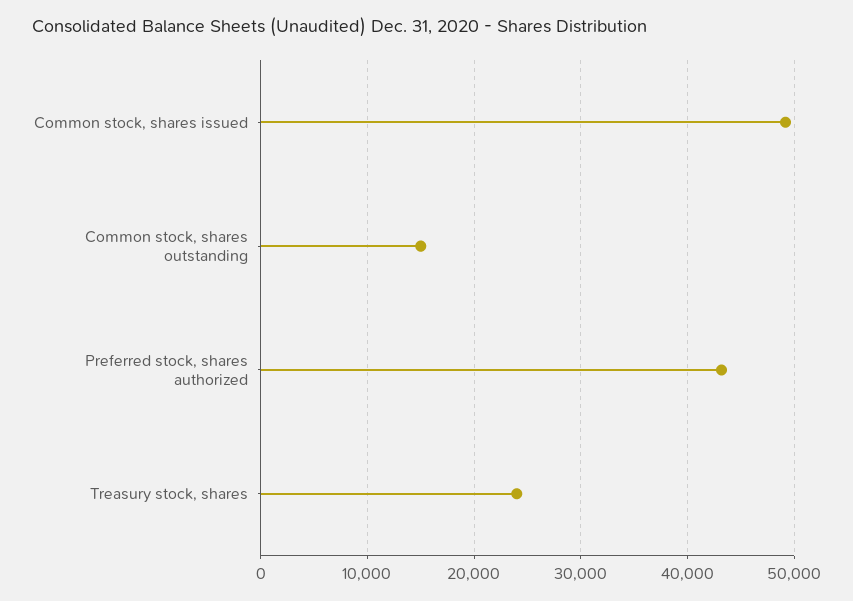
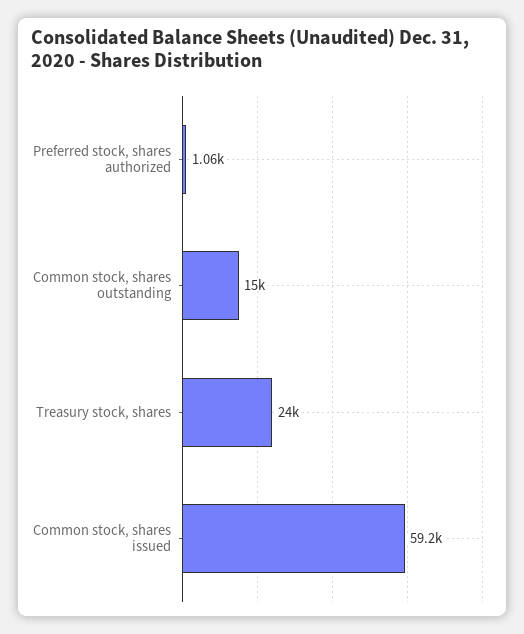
Common stock, shares issued: 49000 -> 59200
Preferred stock, shares authorized: 43000 -> 1060

